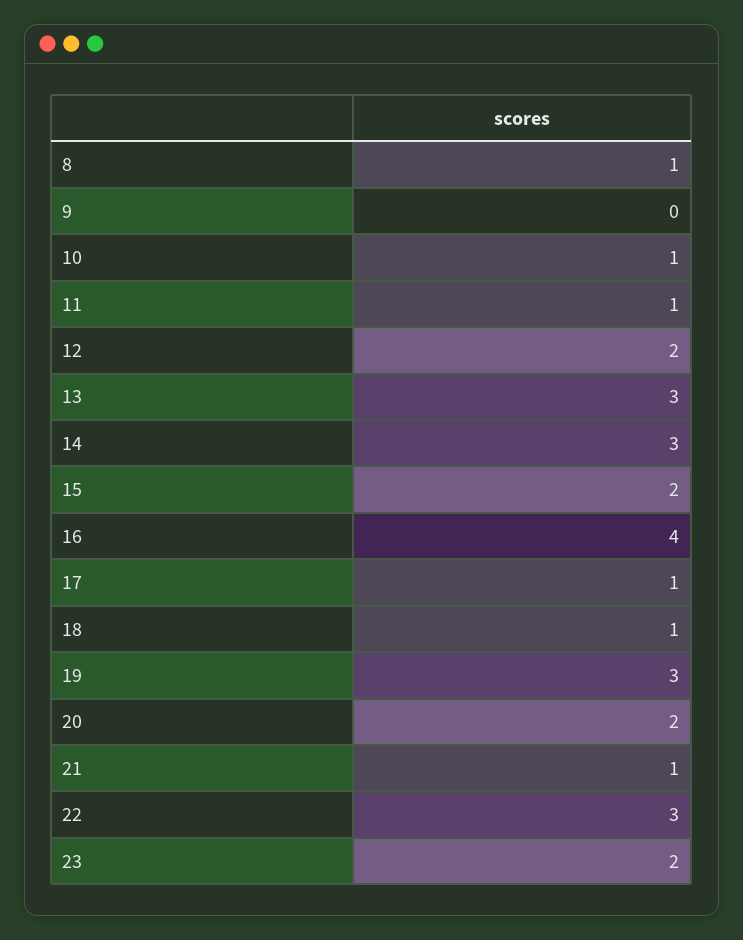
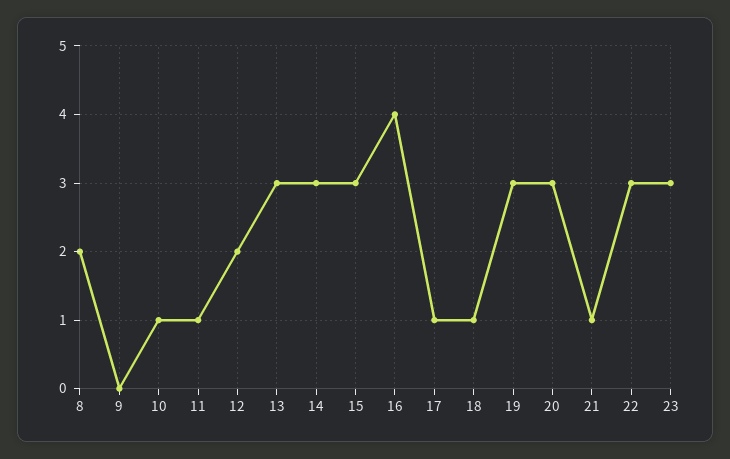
8: 1 -> 2
15: 2 -> 3
20: 2 -> 3
23: 2 -> 3

